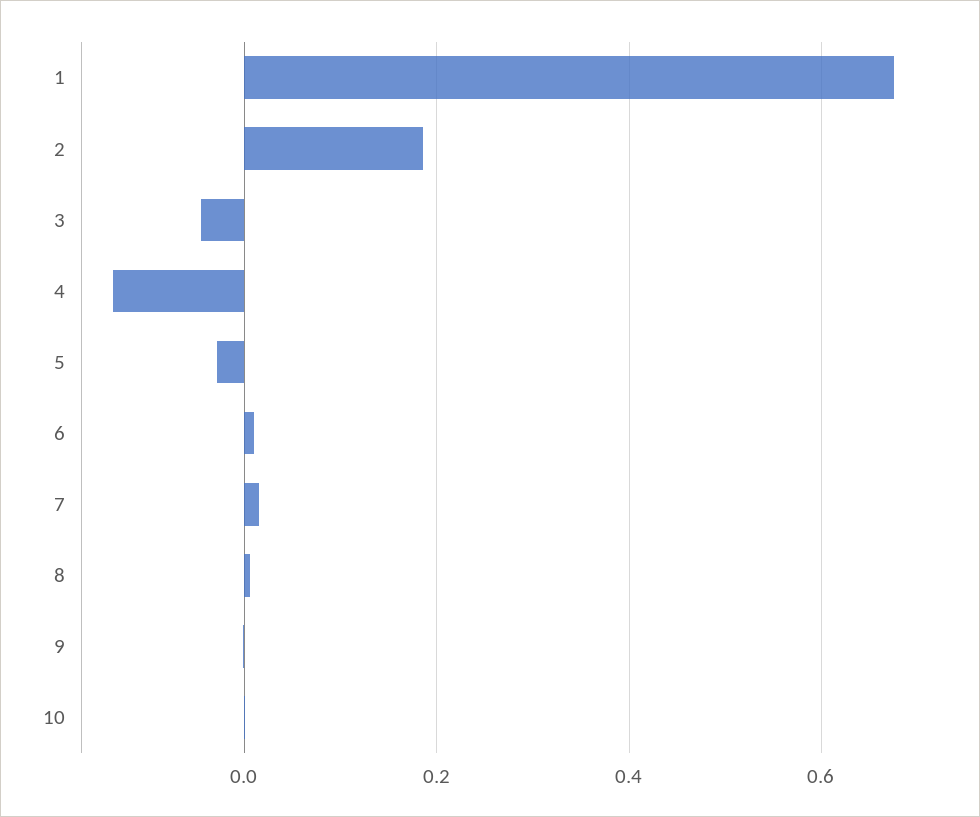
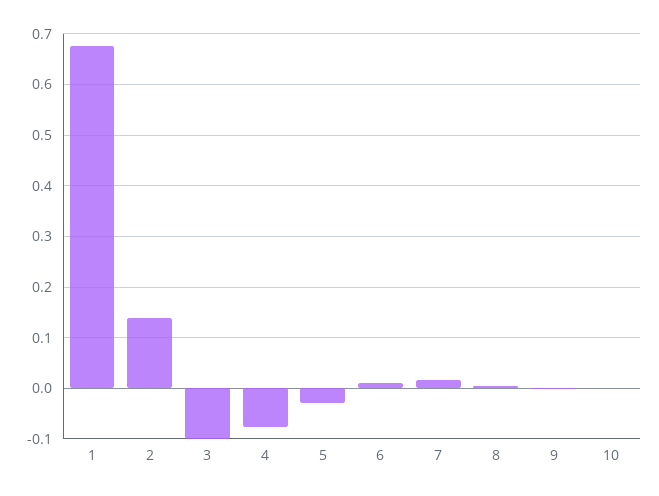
2: 0.18 -> 0.14
3: -0.04 -> -0.1
4: -0.14 -> -0.08

